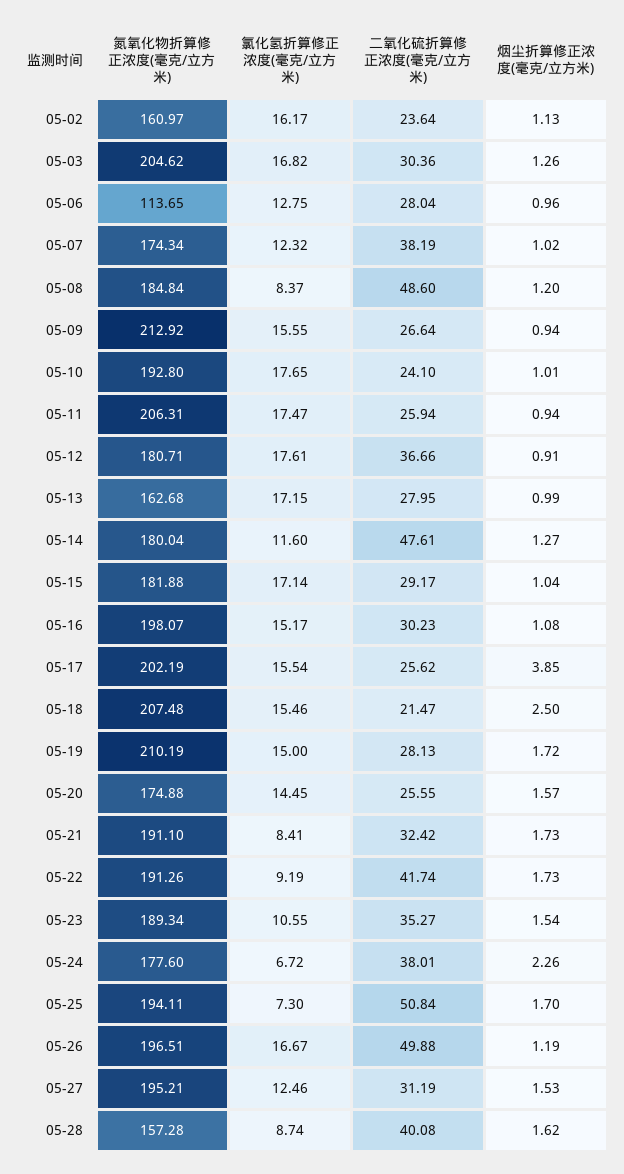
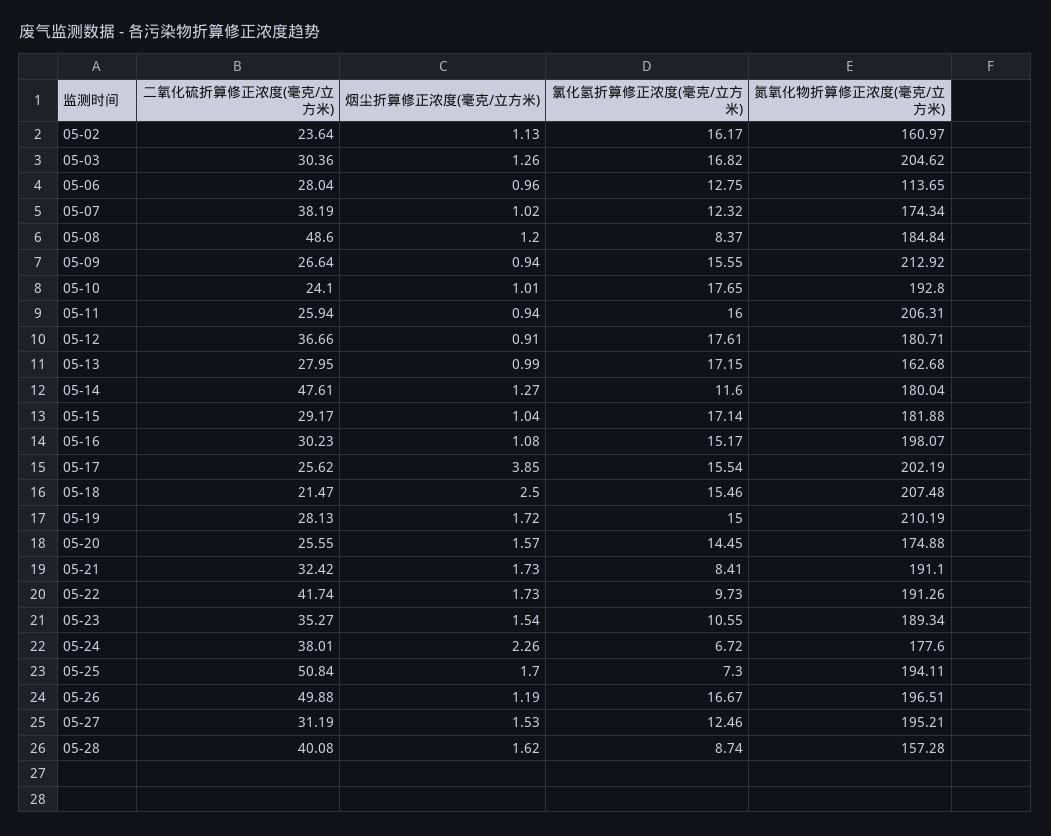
氯化氢折算修正浓度(毫克/立方米), 05-11: 17.47 -> 16
氯化氢折算修正浓度(毫克/立方米), 05-22: 9.19 -> 9.73

